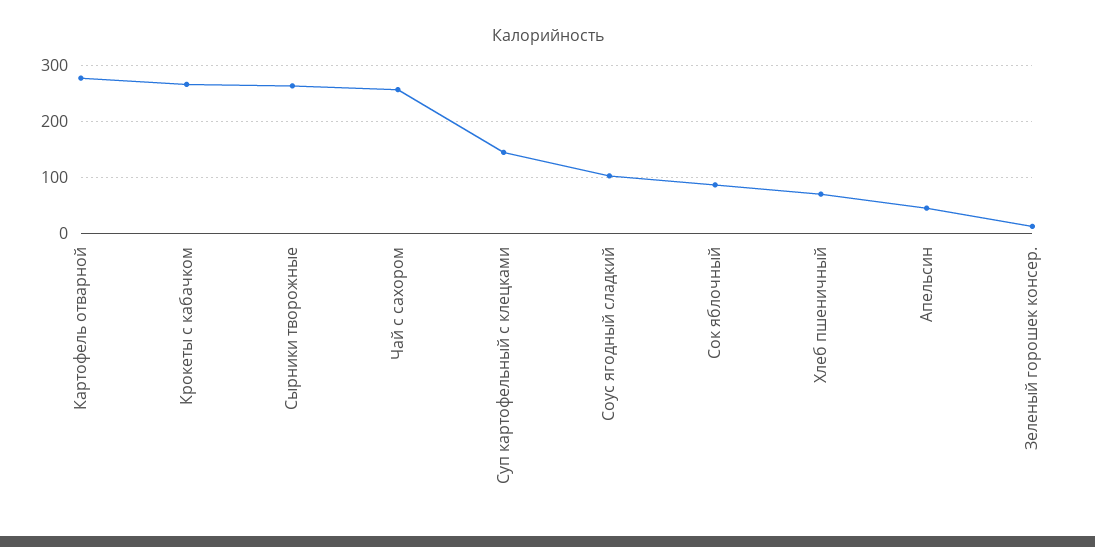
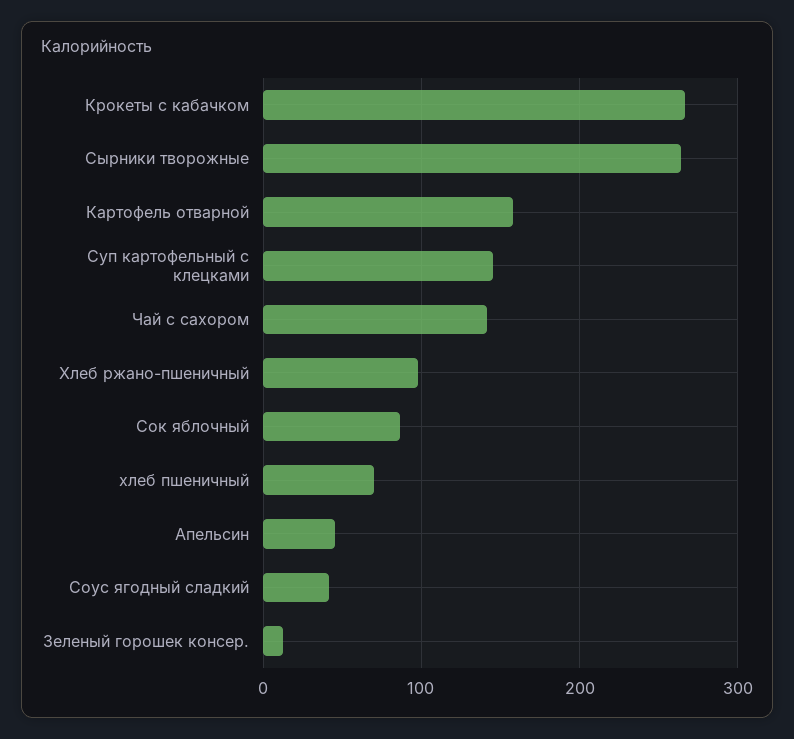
Картофель отварной: 280 -> 160
Чай с сахором: 260 -> 140
Соус ягодный сладкий: 100 -> 40
Хлеб ржано-пшеничный: none -> 100

